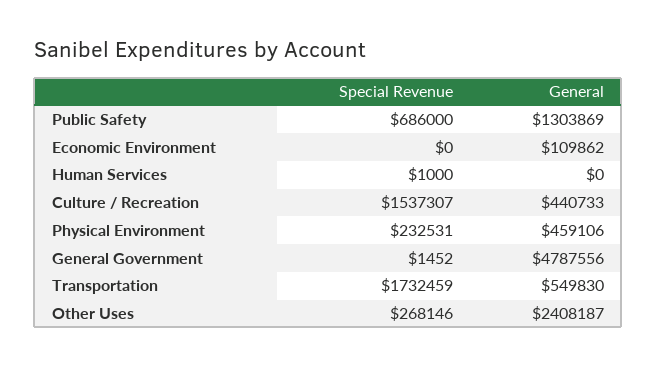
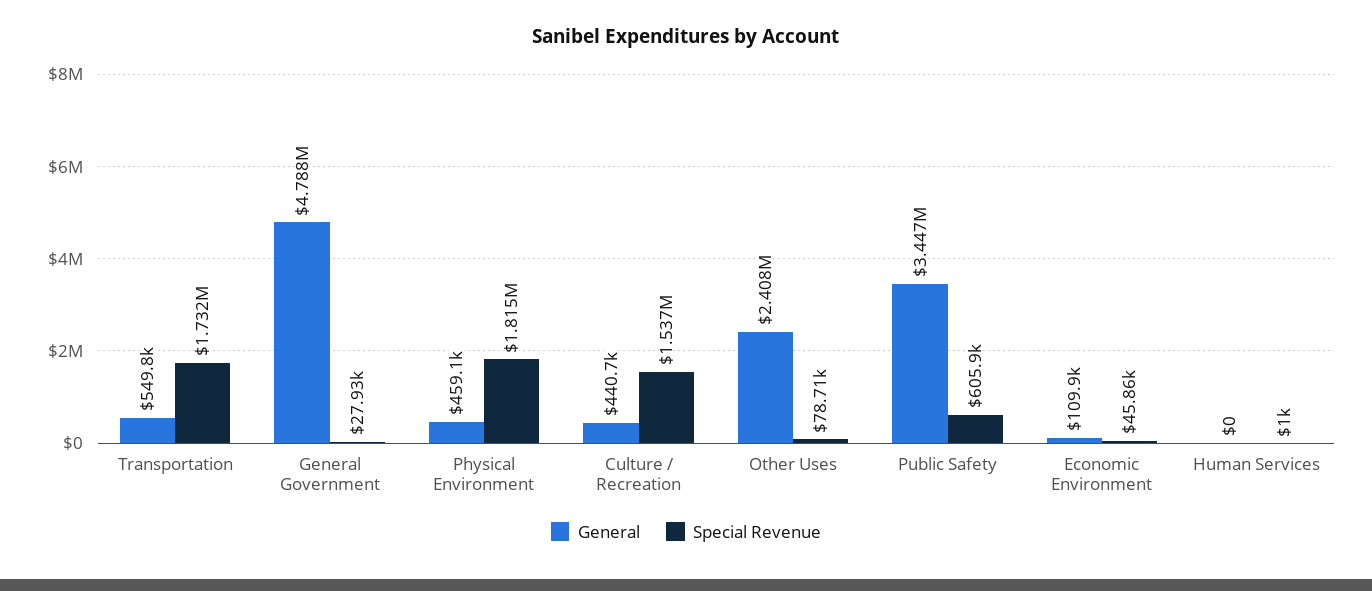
Special Revenue, Public Safety: 686000 -> 605900
General, Public Safety: 1303869 -> 3447000
Special Revenue, Economic Environment: 0 -> 45860
Special Revenue, Physical Environment: 232531 -> 1815000
Special Revenue, General Government: 1452 -> 27930
Special Revenue, Other Uses: 268146 -> 78710

